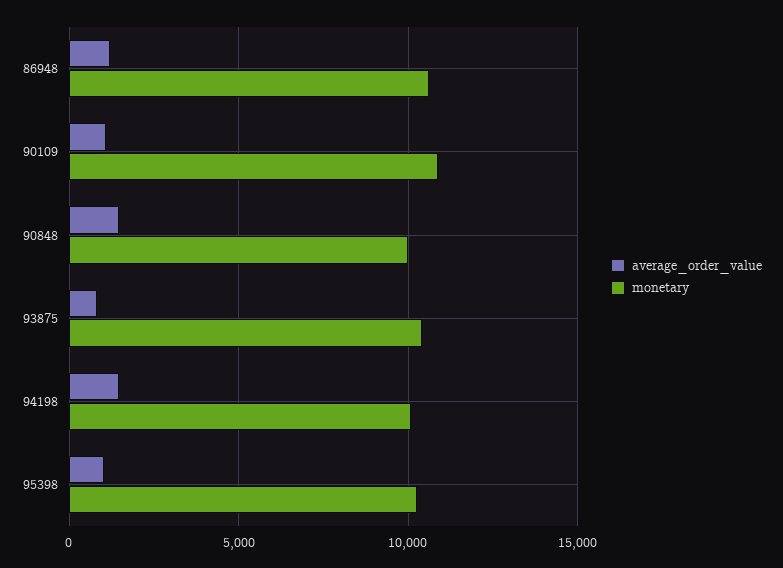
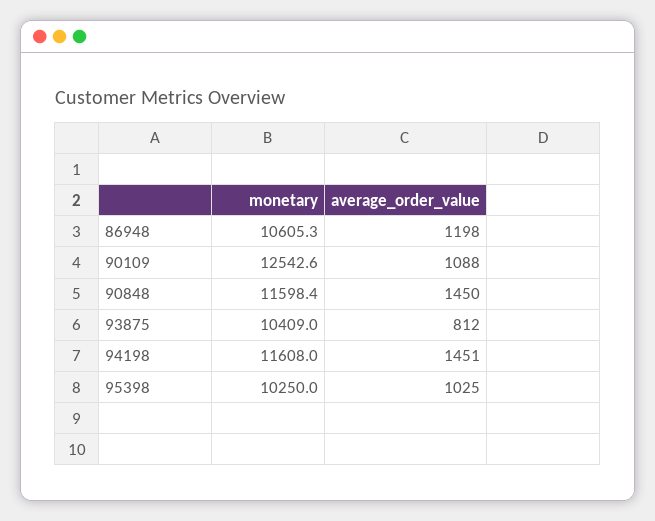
monetary, 90109: 11000 -> 12542.6
monetary, 90848: 10000 -> 11598.4
monetary, 94198: 10000 -> 11608

